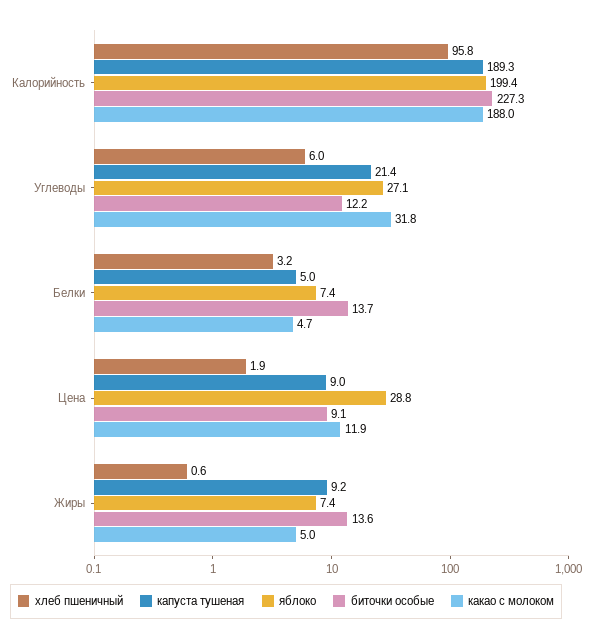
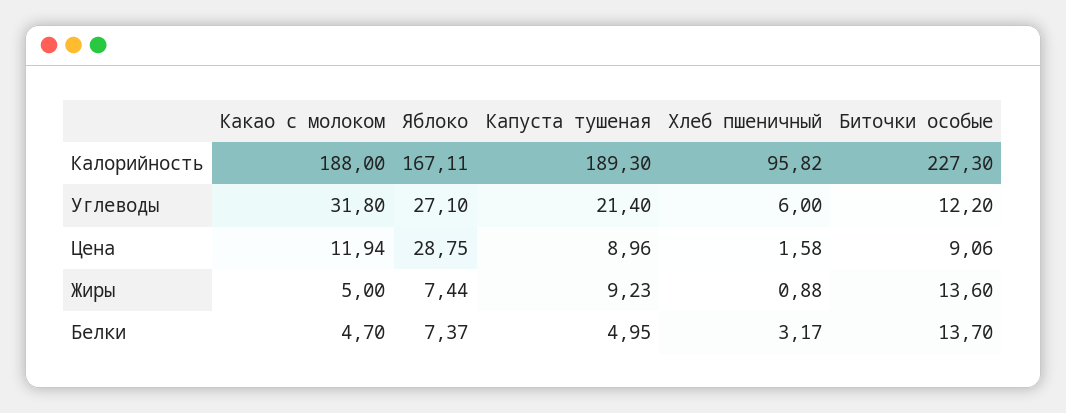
яблоко, Калорийность: 199.4 -> 167.11
хлеб пшеничный, Цена: 1.9 -> 1.58
хлеб пшеничный, Жиры: 0.6 -> 0.88

